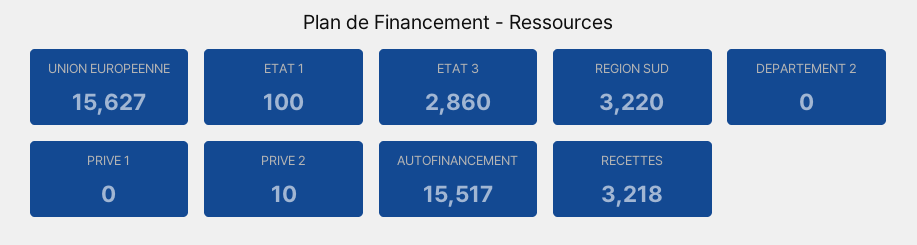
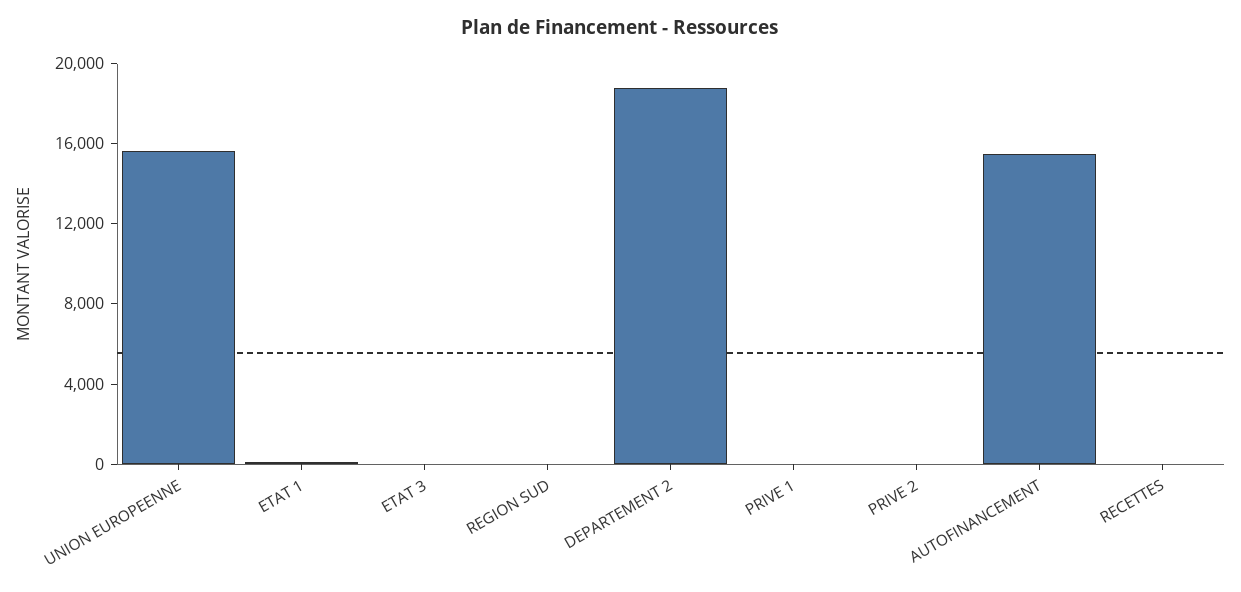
ETAT 3: 2860 -> 0
REGION SUD: 3220 -> 0
DEPARTEMENT 2: 0 -> 19000
RECETTES: 3218 -> 0

